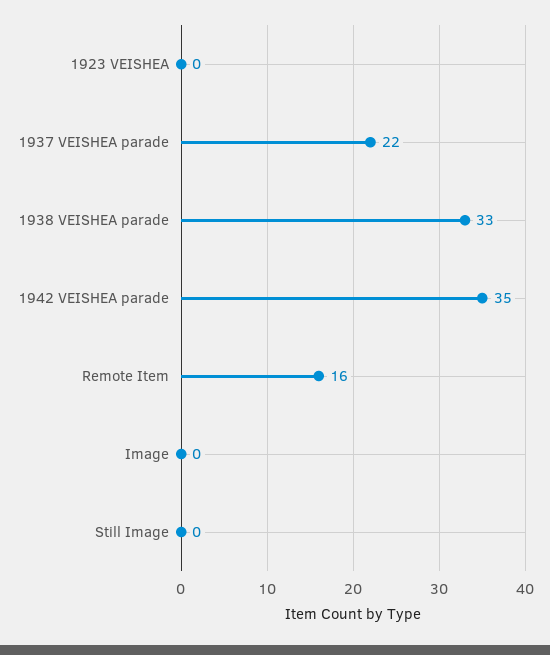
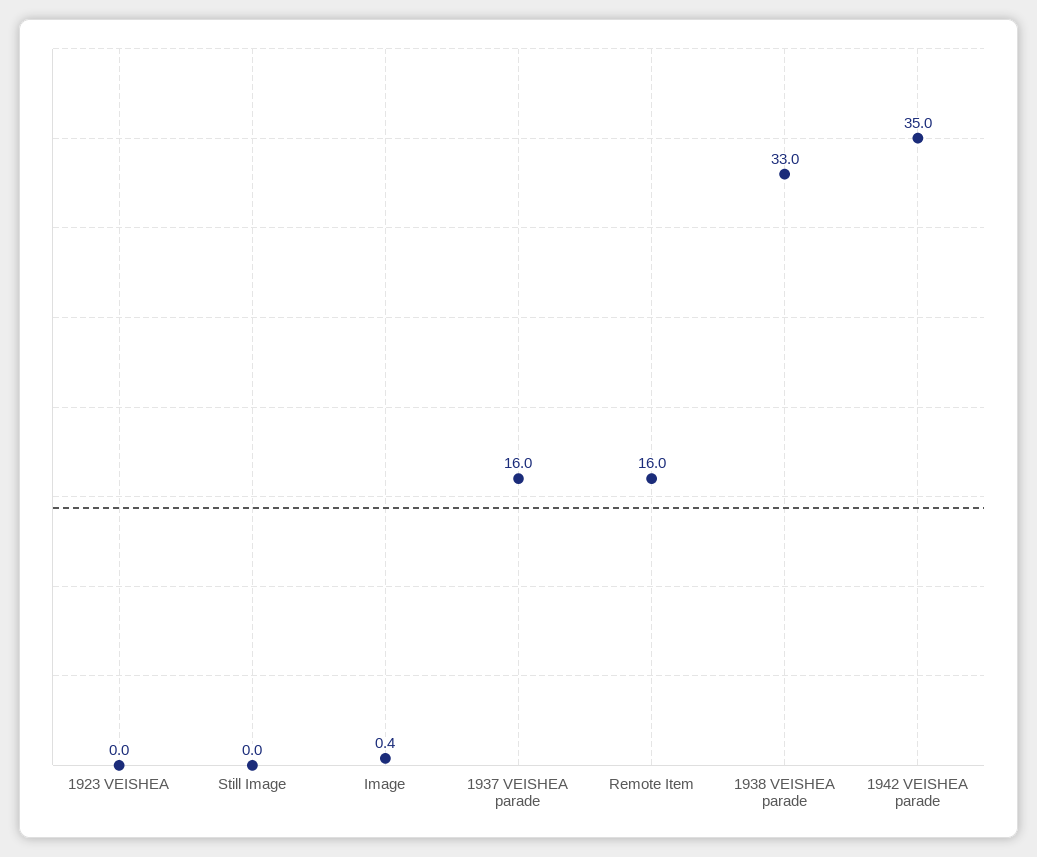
1937 VEISHEA parade: 22 -> 16

